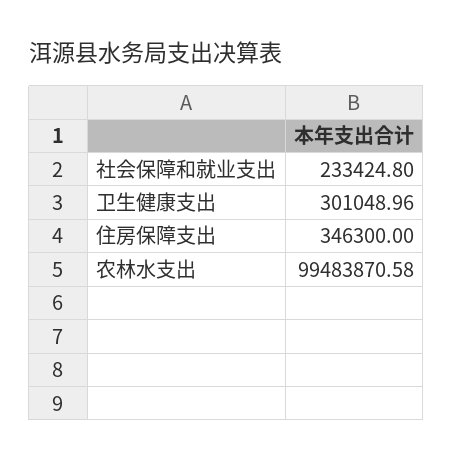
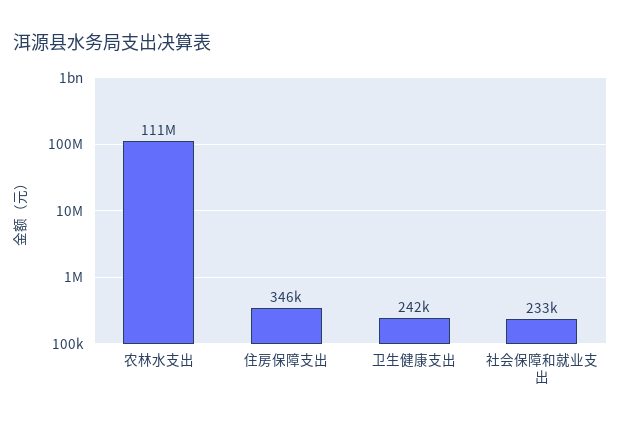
卫生健康支出: 301048.96 -> 242000
农林水支出: 99483870.58 -> 111000000

